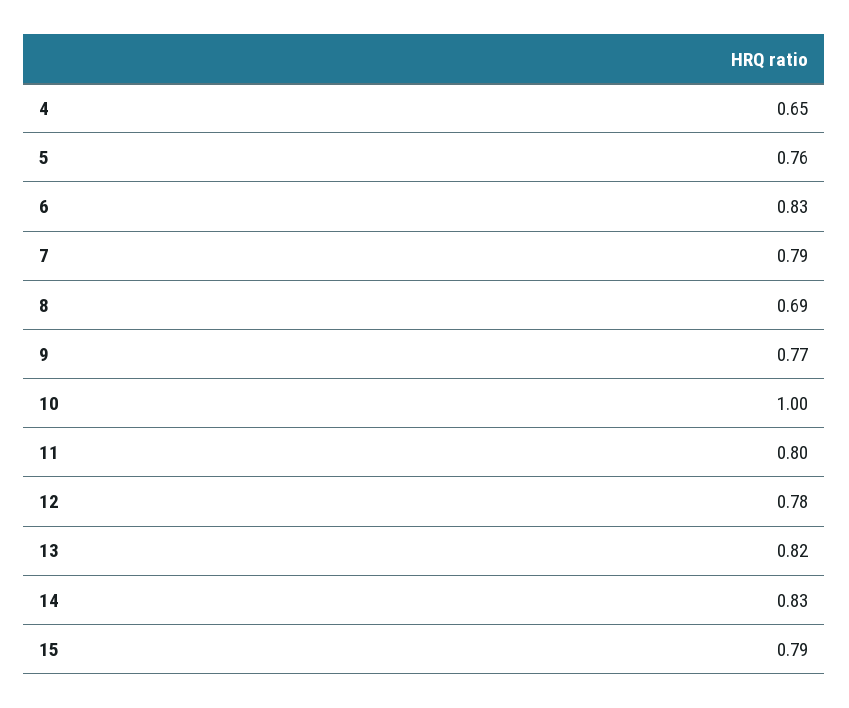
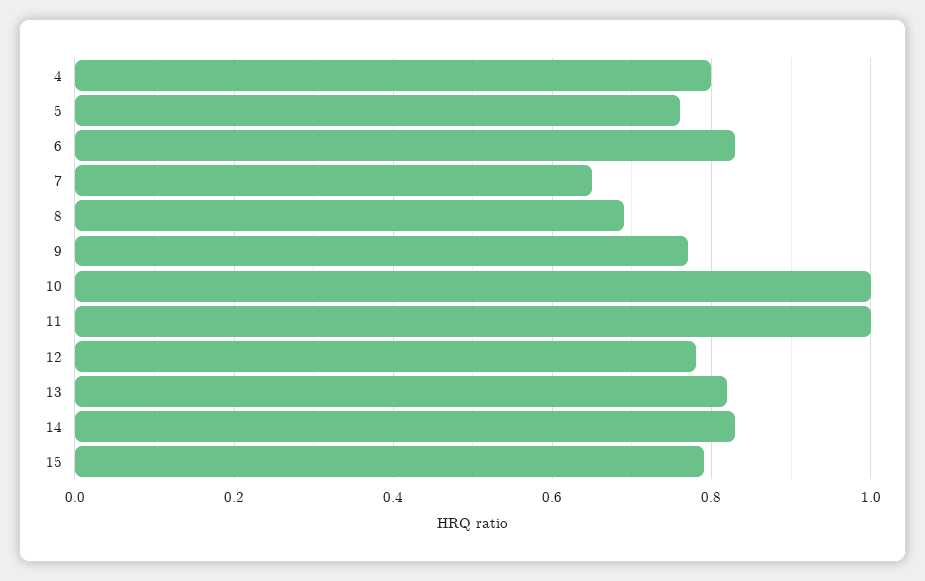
4: 0.65 -> 0.8
7: 0.79 -> 0.65
11: 0.8 -> 1

